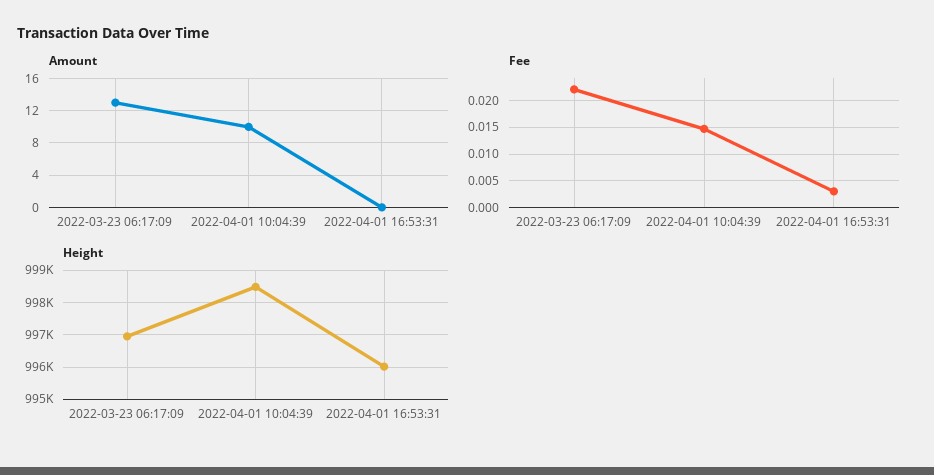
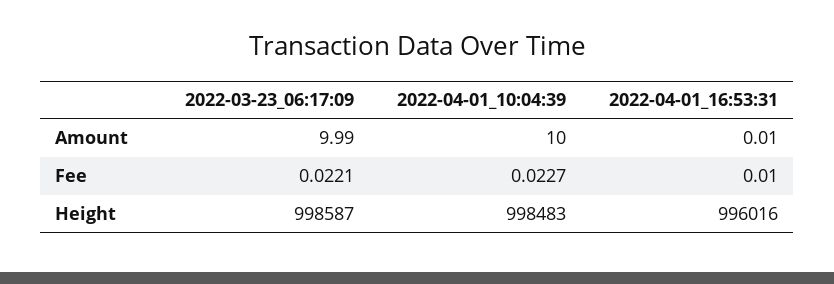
Amount, 2022-03-23 06:17:09: 13 -> 9.99
Fee, 2022-04-01 10:04:39: 0.015 -> 0.0227
Fee, 2022-04-01 16:53:31: 0.0025 -> 0.01
Height, 2022-03-23 06:17:09: 997000 -> 998587

